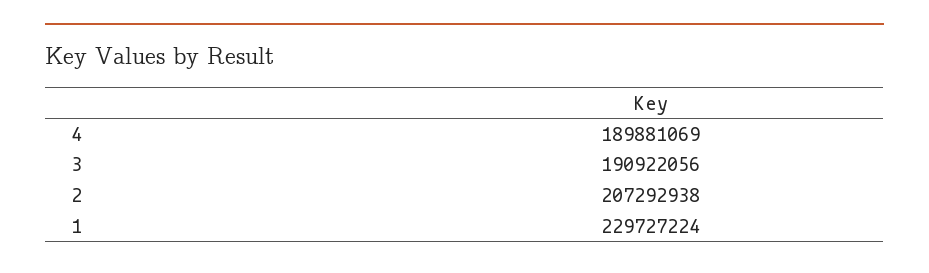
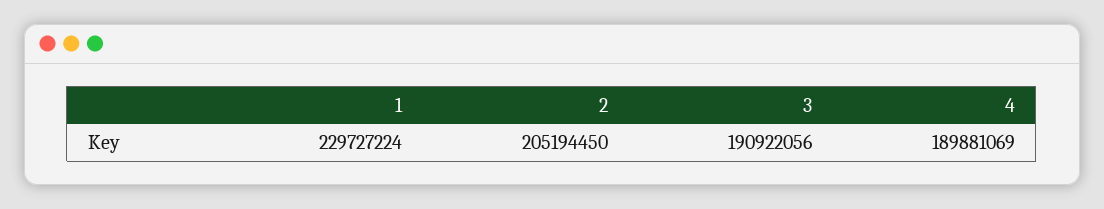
2: 207292938 -> 205194450

